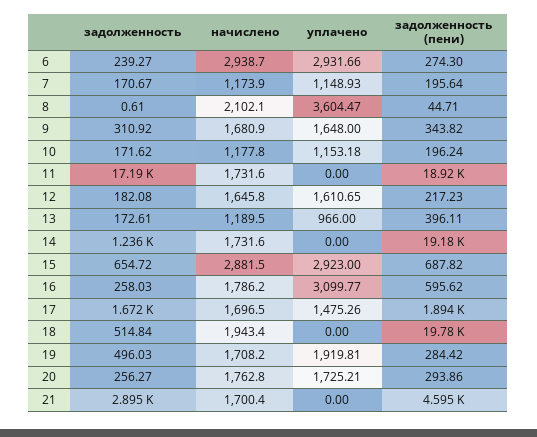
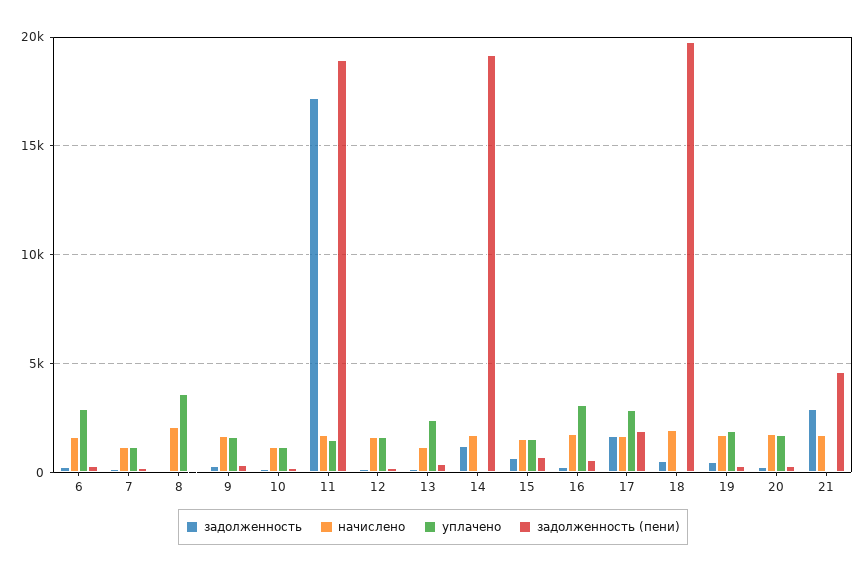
начислено, 6: 2938.7 -> 1500
уплачено, 11: 0 -> 1500
уплачено, 13: 966 -> 2500
начислено, 15: 2881.5 -> 1500
уплачено, 15: 2923 -> 1500
уплачено, 17: 1475.26 -> 3000

